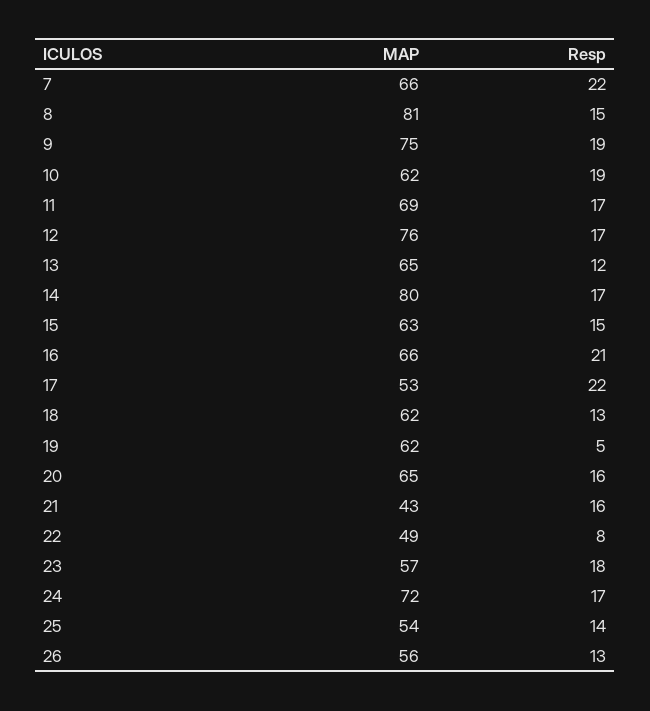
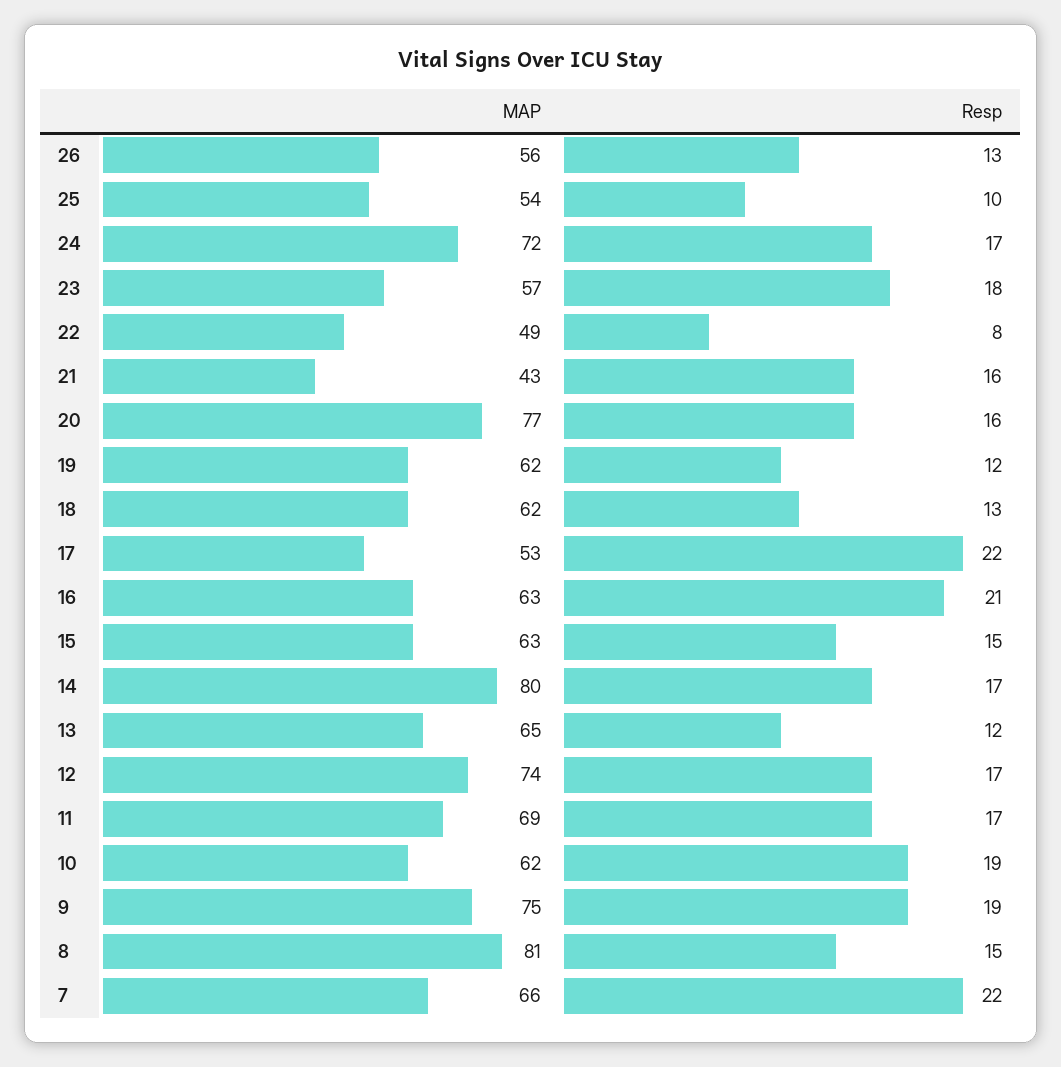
MAP, 12: 76 -> 74
MAP, 16: 66 -> 63
Resp, 19: 5 -> 12
MAP, 20: 65 -> 77
Resp, 25: 14 -> 10

